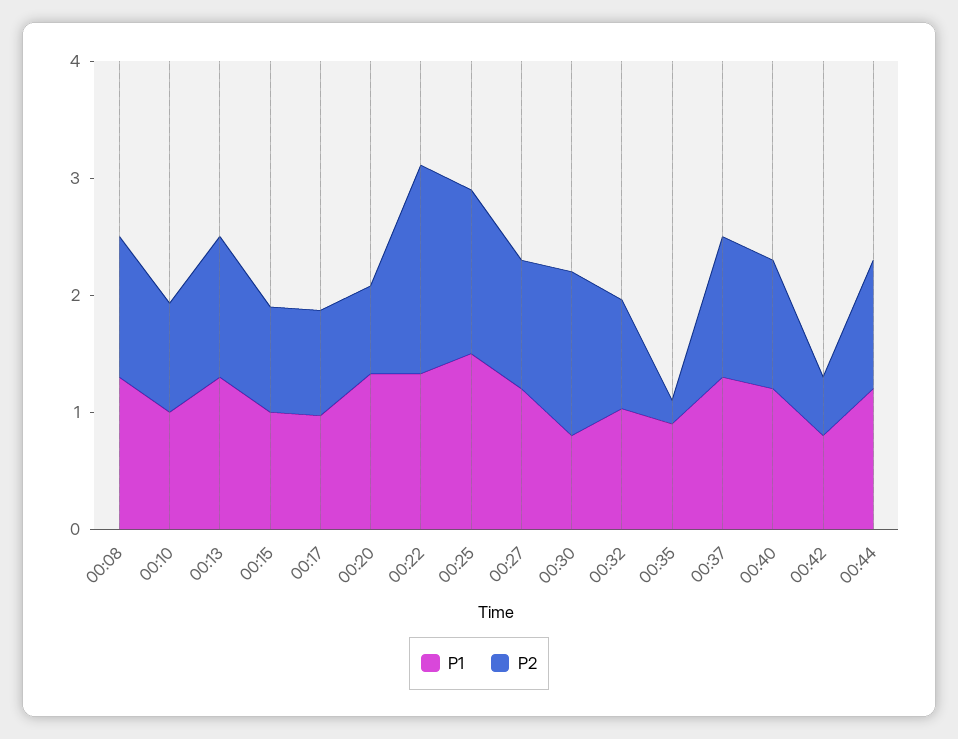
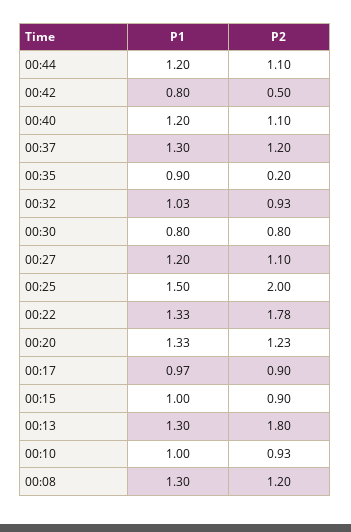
P2, 00:13: 1.2 -> 1.8
P2, 00:20: 0.8 -> 1.23
P2, 00:25: 1.4 -> 2
P2, 00:30: 1.4 -> 0.8

